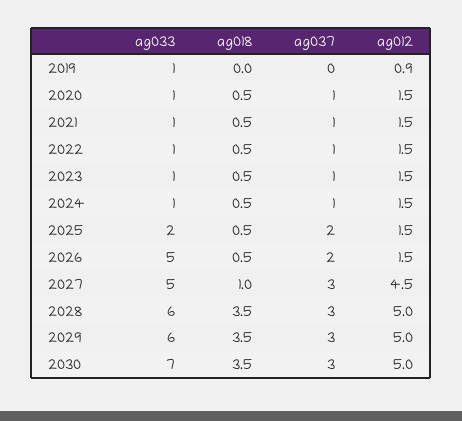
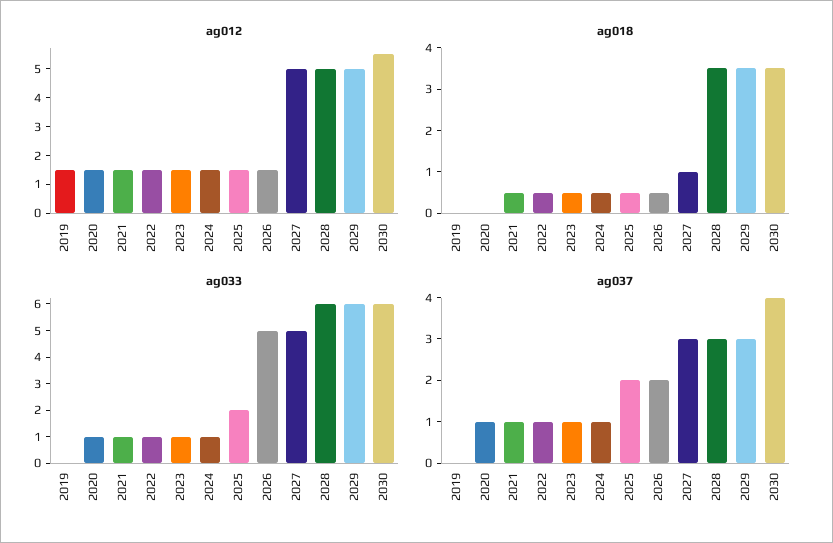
ag033, 2019: 1 -> 0
ag012, 2019: 0.9 -> 1.5
ag018, 2020: 0.5 -> 0
ag012, 2027: 4.5 -> 5
ag033, 2030: 7 -> 6
ag037, 2030: 3 -> 4
ag012, 2030: 5 -> 5.5

